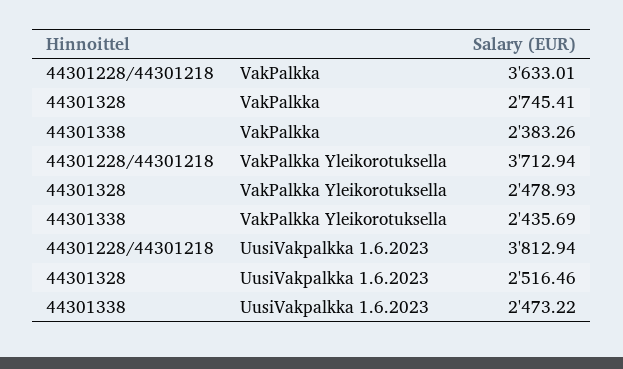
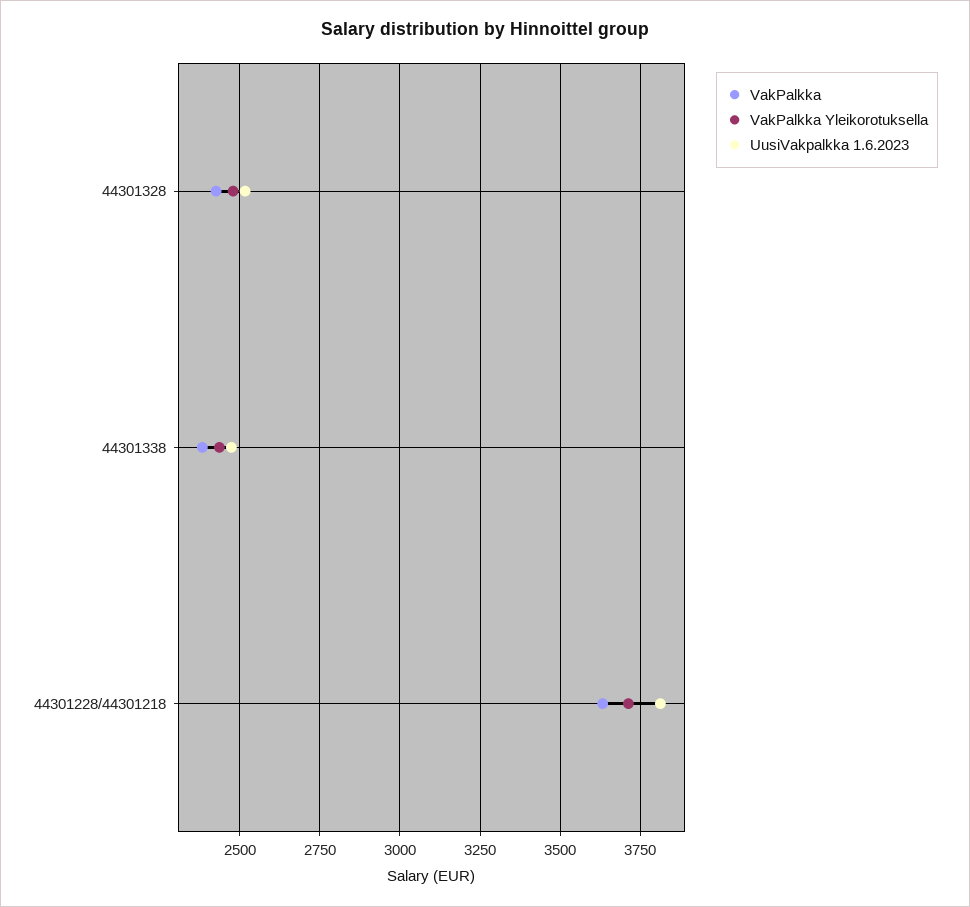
VakPalkka, 44301328: 2745.41 -> 2425

